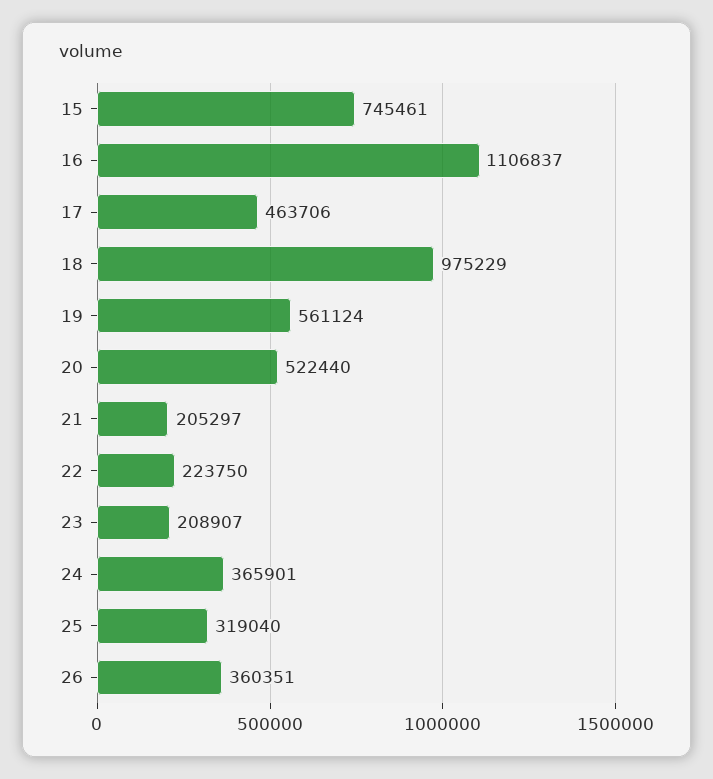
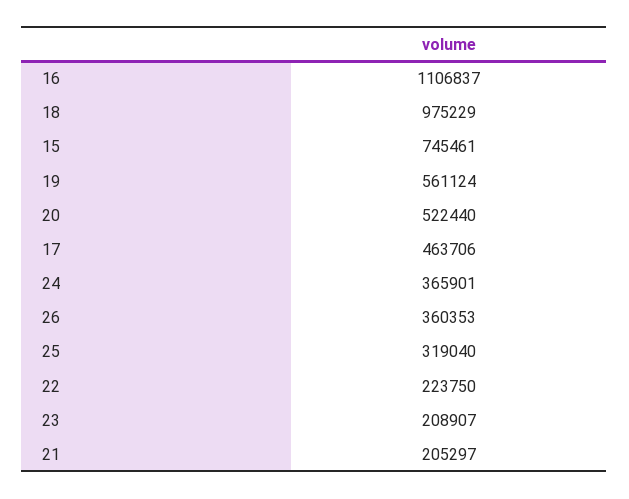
26: 360351 -> 360353

